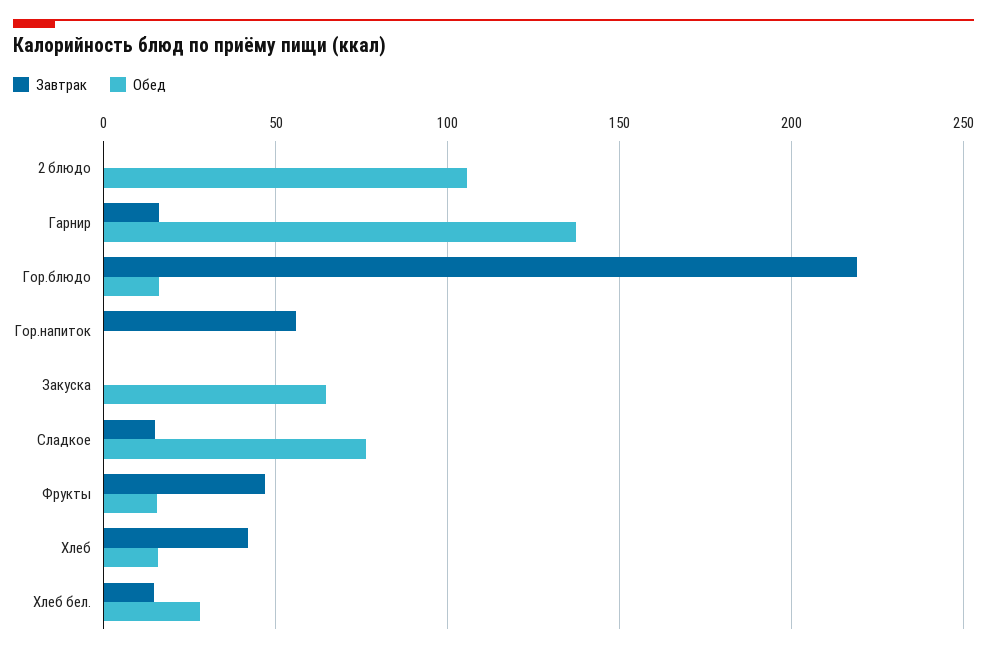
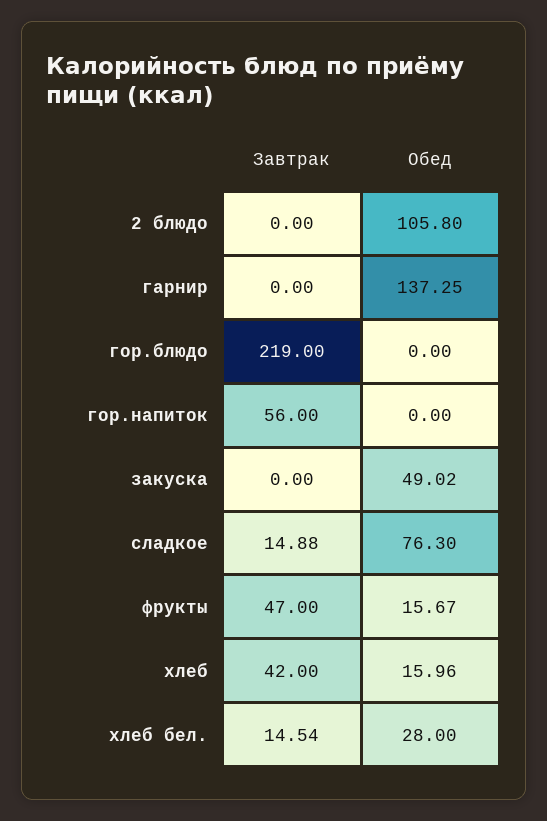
Завтрак, Гарнир: 15 -> 0
Обед, Гор.блюдо: 15 -> 0
Обед, Закуска: 65 -> 49.02

